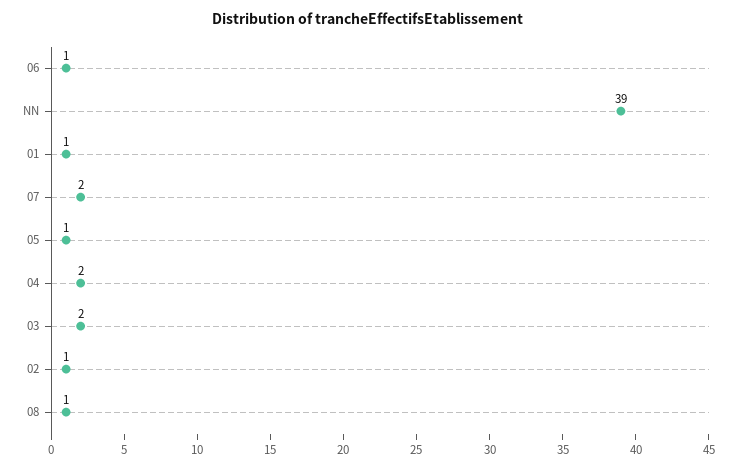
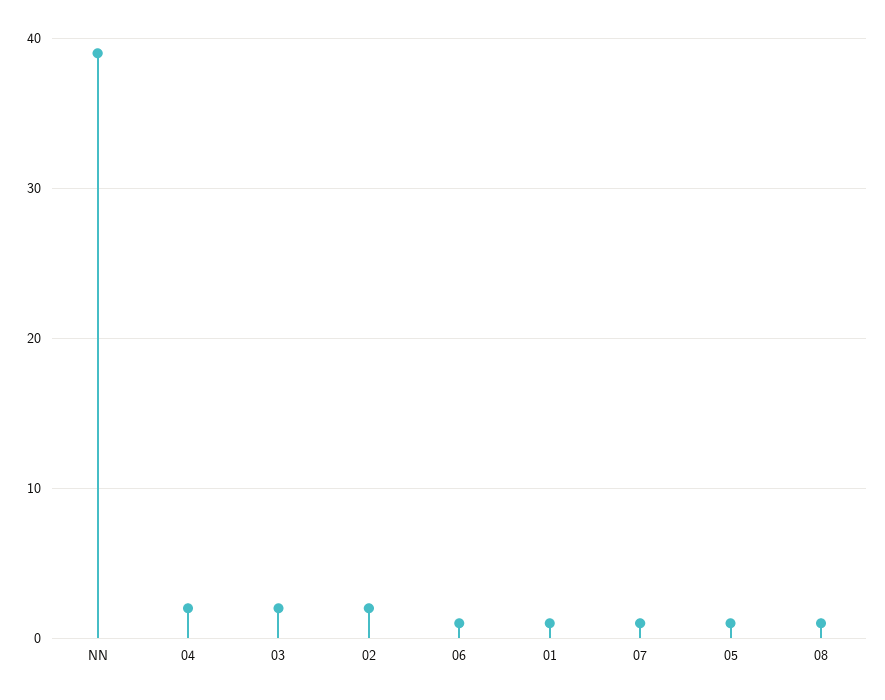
07: 2 -> 1
02: 1 -> 2

